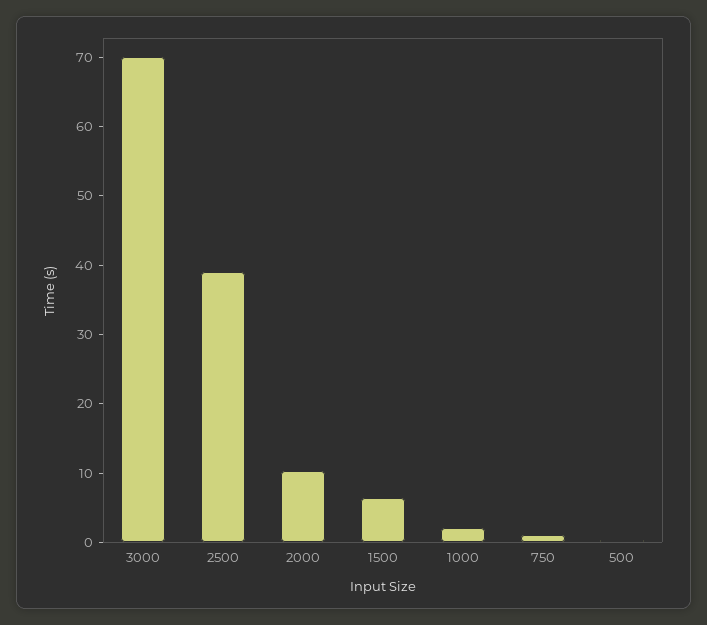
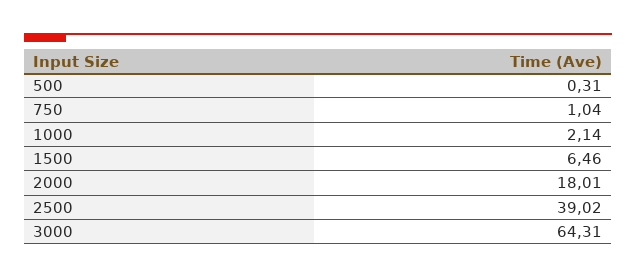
3000: 70 -> 64.31
2000: 10 -> 18.01

